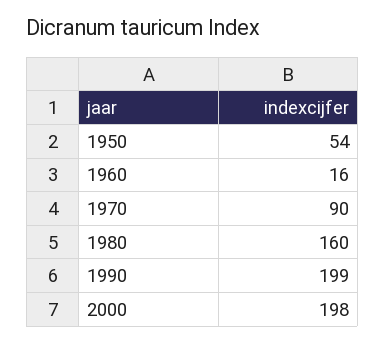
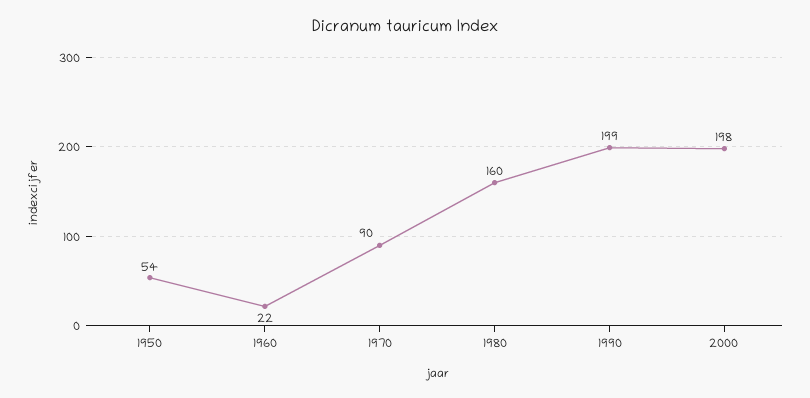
1960: 16 -> 22

